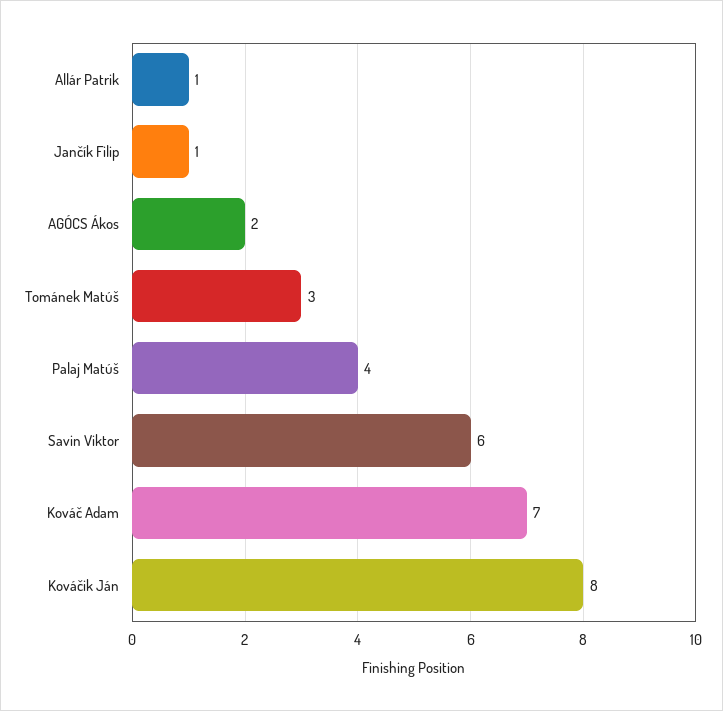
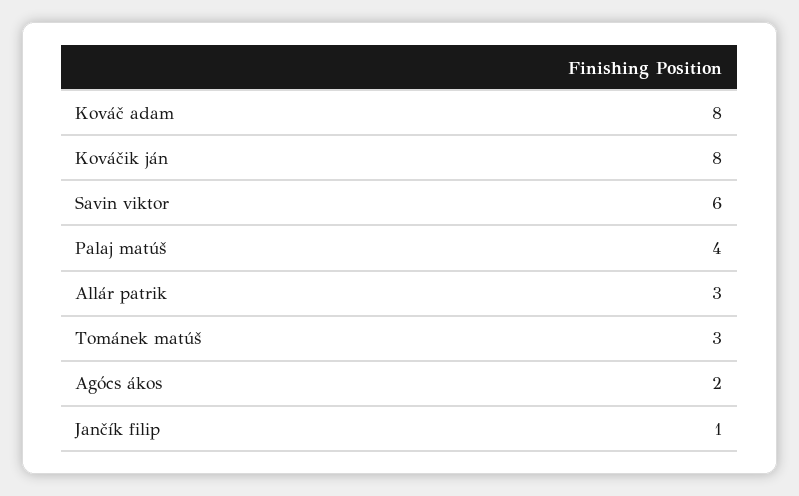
Allár Patrik: 1 -> 3
Kováč Adam: 7 -> 8

